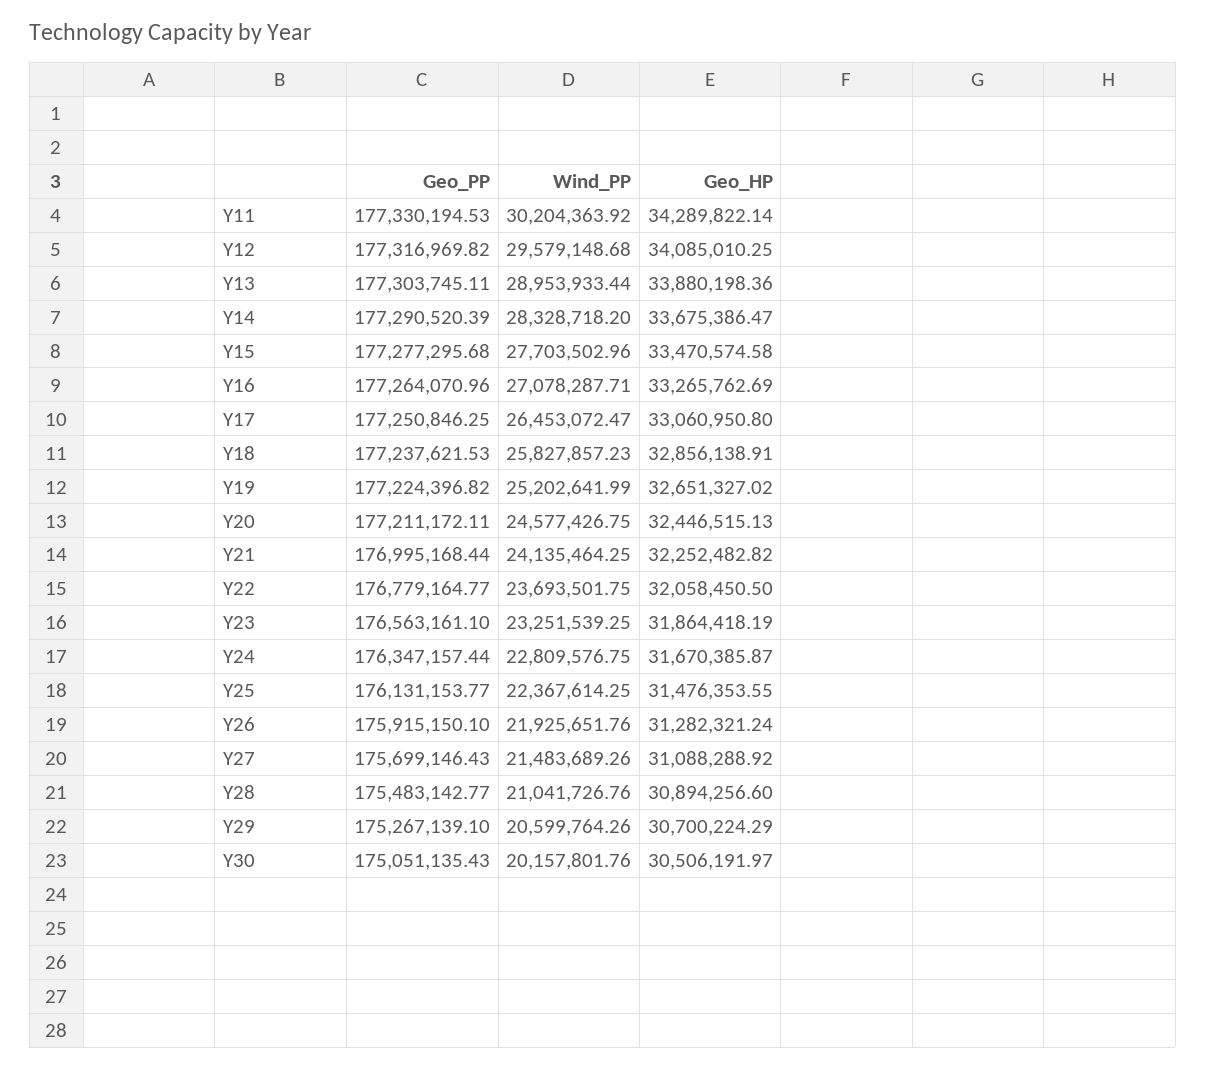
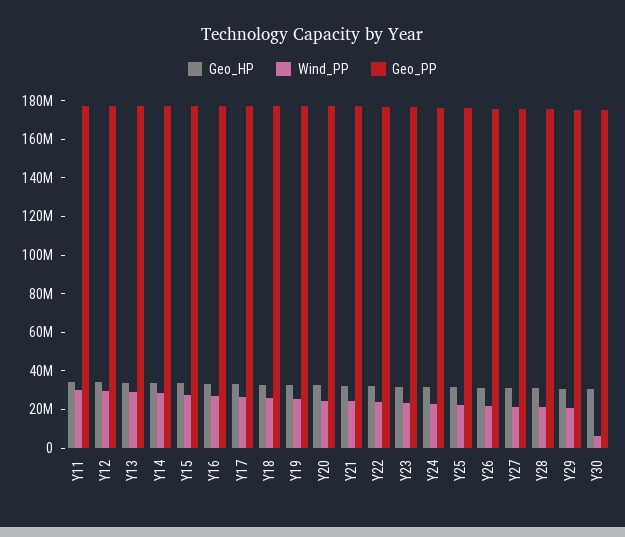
Wind_PP, Y30: 20157801.76 -> 5000000

